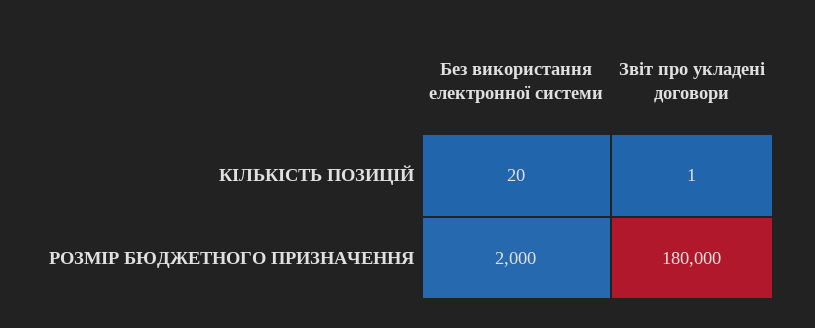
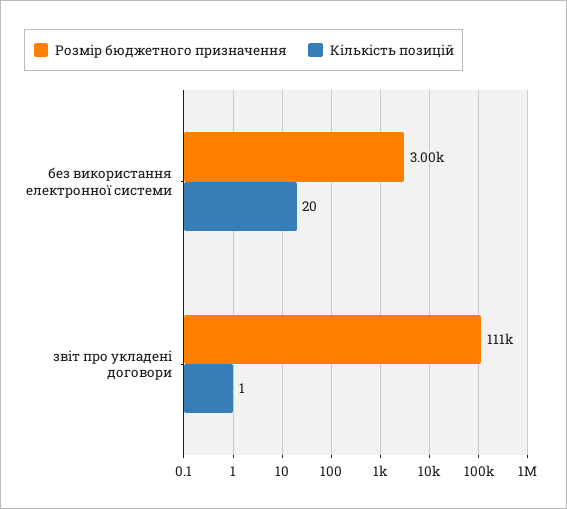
РОЗМІР БЮДЖЕТНОГО ПРИЗНАЧЕННЯ, Без використання електронної системи: 2000 -> 3000
РОЗМІР БЮДЖЕТНОГО ПРИЗНАЧЕННЯ, Звіт про укладені договори: 180000 -> 111000

